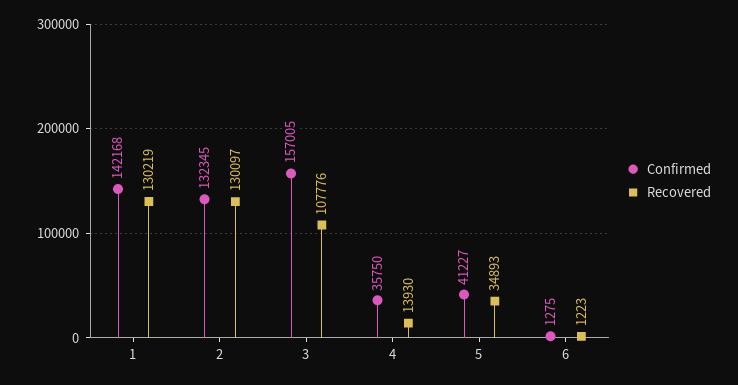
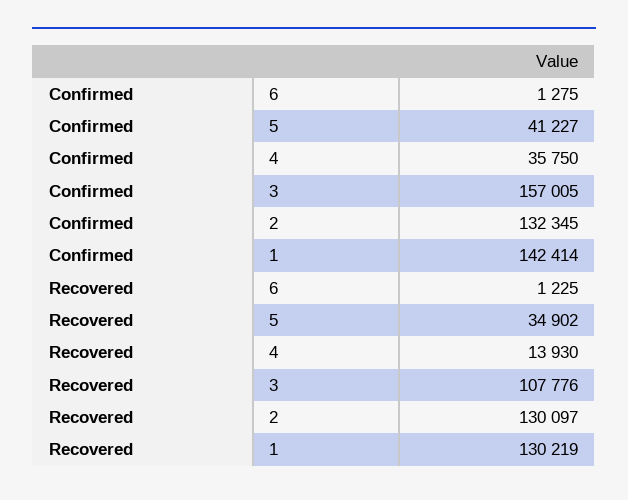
Confirmed, 1: 142168 -> 142414
Recovered, 5: 34893 -> 34902
Recovered, 6: 1223 -> 1225

